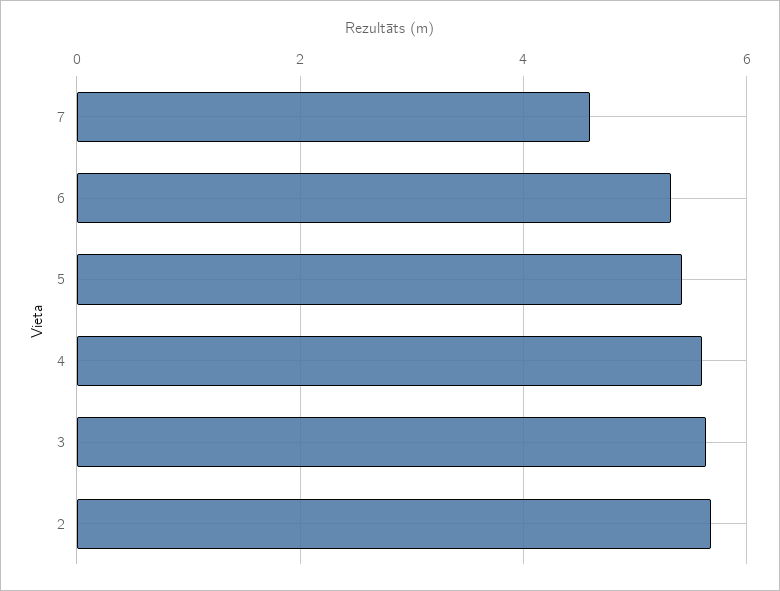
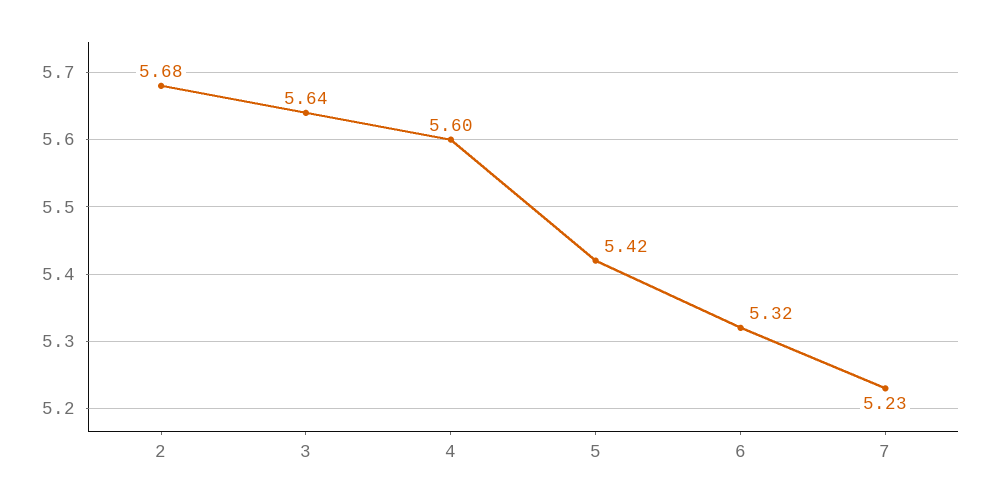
7: 4.6 -> 5.23

